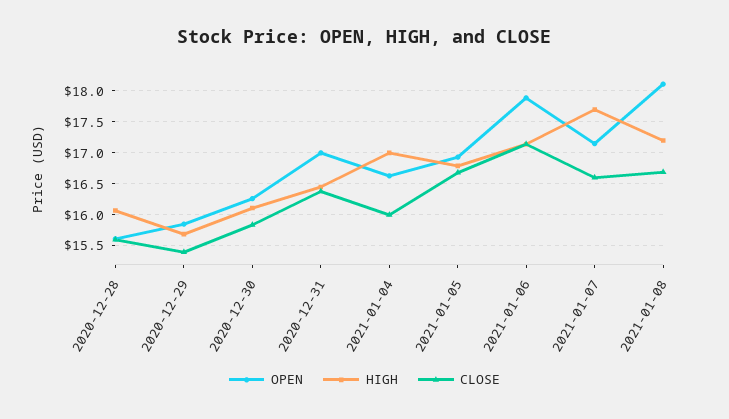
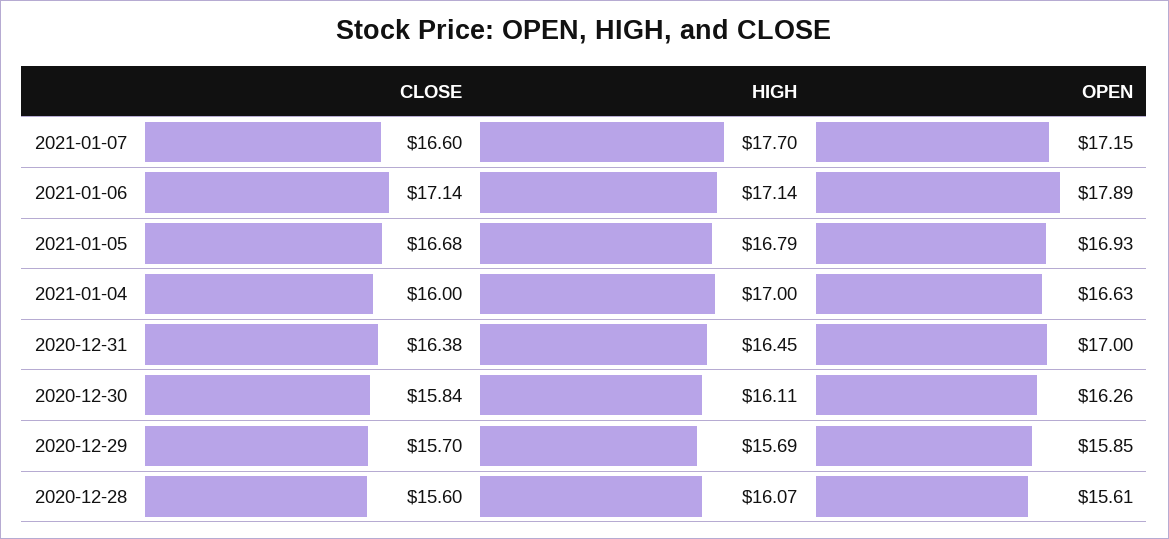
CLOSE, 2020-12-29: 15.4 -> 15.7
OPEN, 2021-01-08: 18.1 -> none
HIGH, 2021-01-08: 17.2 -> none
CLOSE, 2021-01-08: 16.7 -> none

